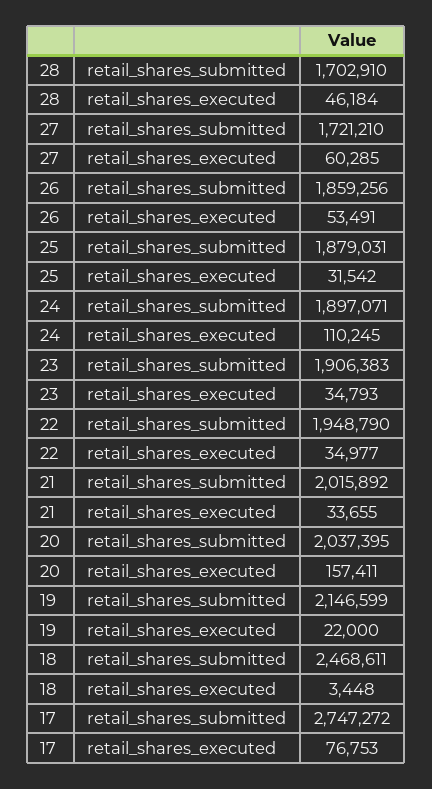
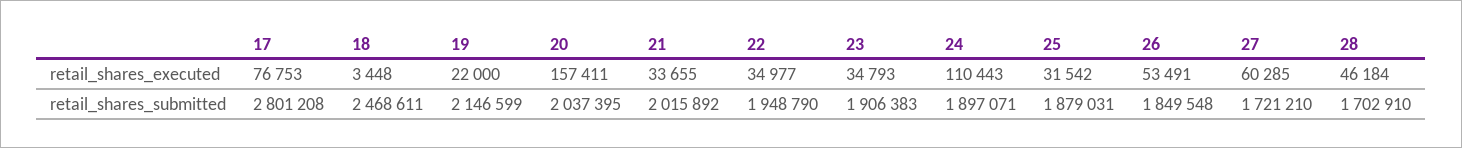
26, retail_shares_submitted: 1859256 -> 1849548
24, retail_shares_executed: 110245 -> 110443
17, retail_shares_submitted: 2747272 -> 2801208

